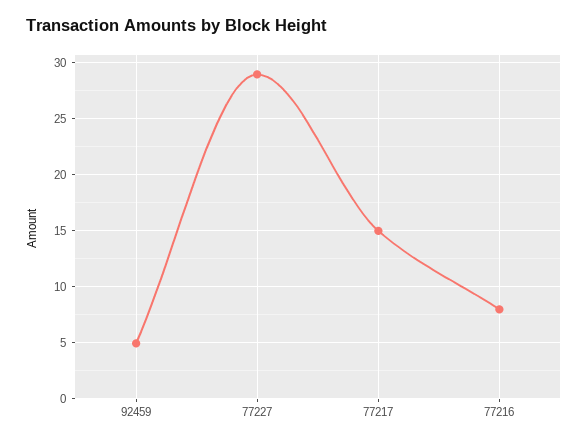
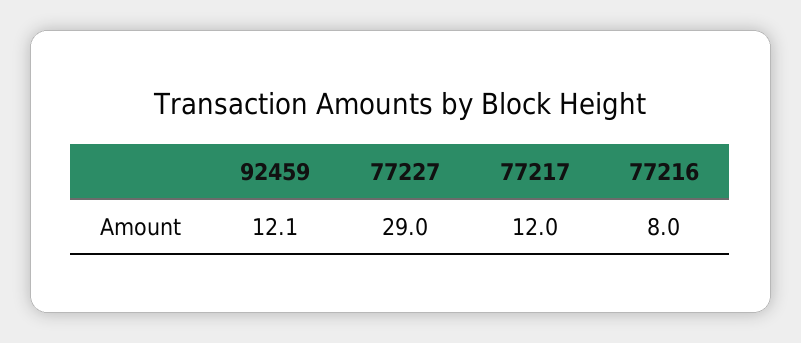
92459: 5 -> 12.1
77217: 15 -> 12

